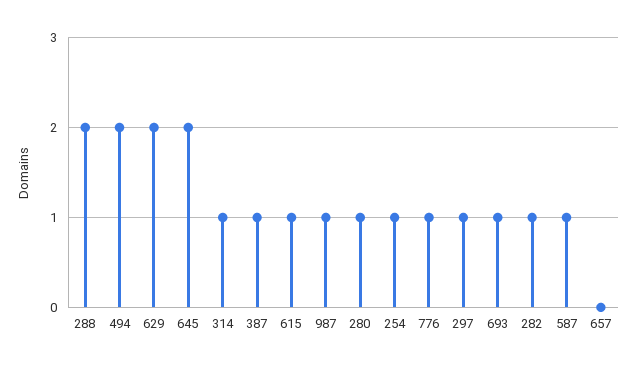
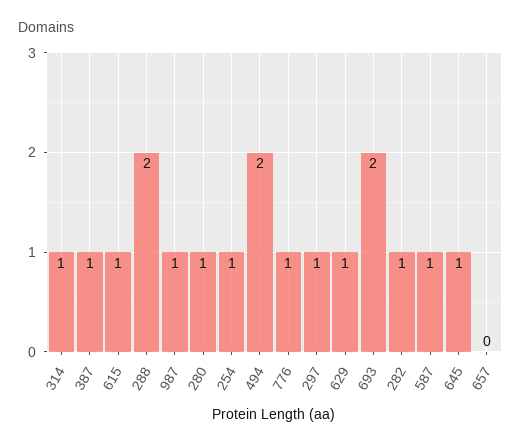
629: 2 -> 1
645: 2 -> 1
693: 1 -> 2

